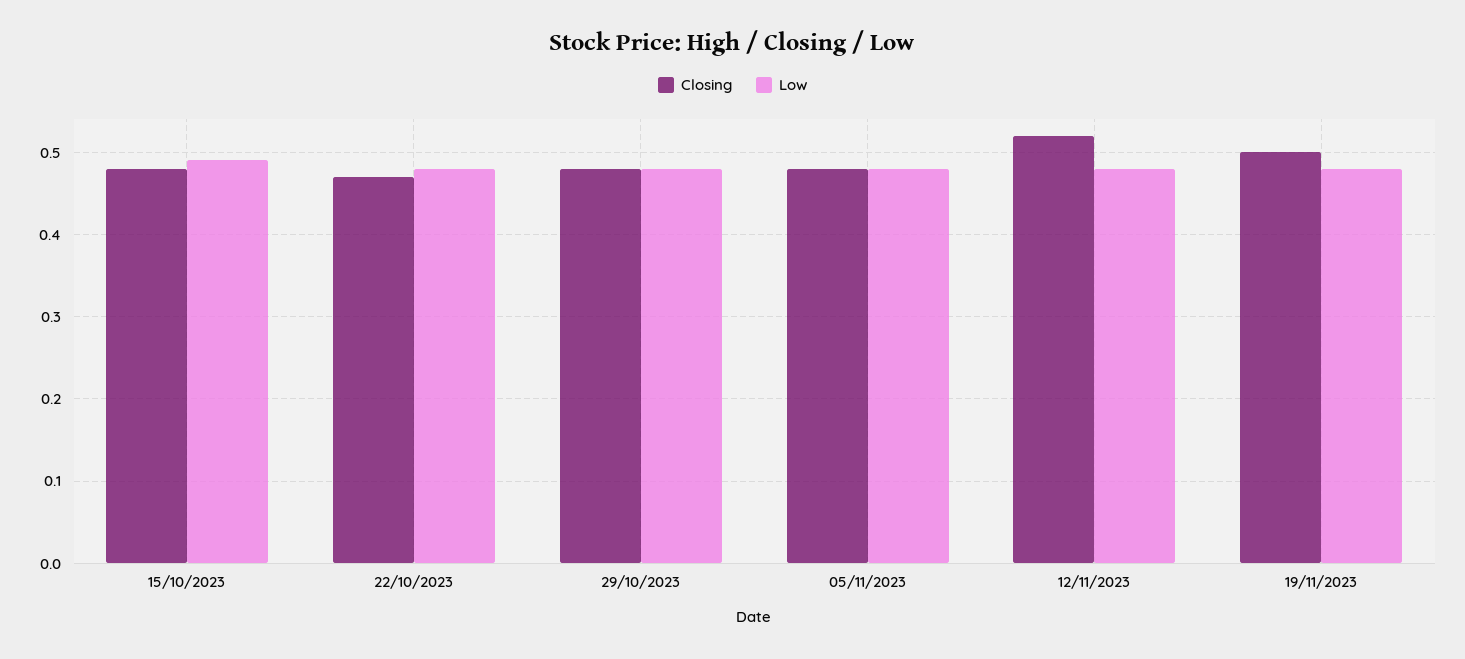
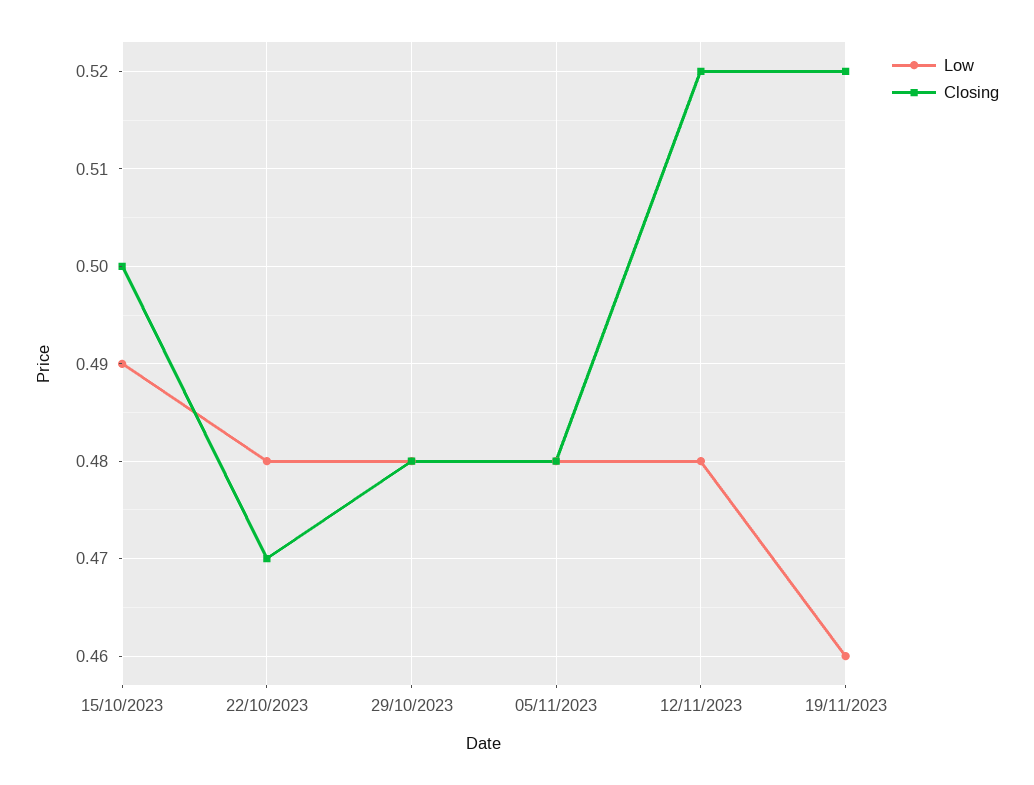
Closing, 15/10/2023: 0.48 -> 0.5
Closing, 19/11/2023: 0.5 -> 0.52
Low, 19/11/2023: 0.48 -> 0.46

